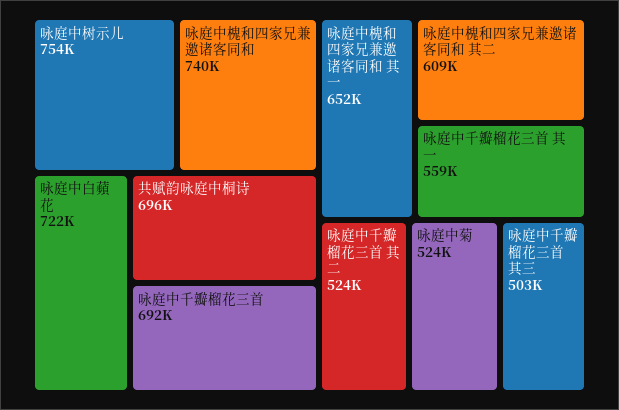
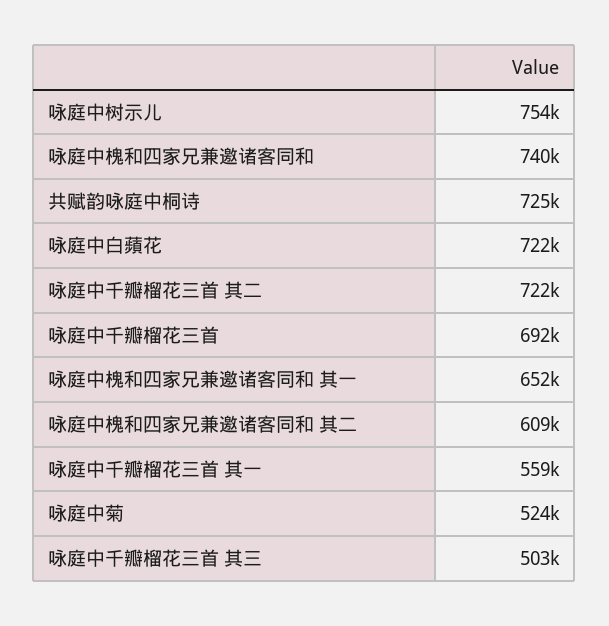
共赋韵咏庭中桐诗: 696000 -> 725000
咏庭中千瓣榴花三首 其二: 524000 -> 722000

